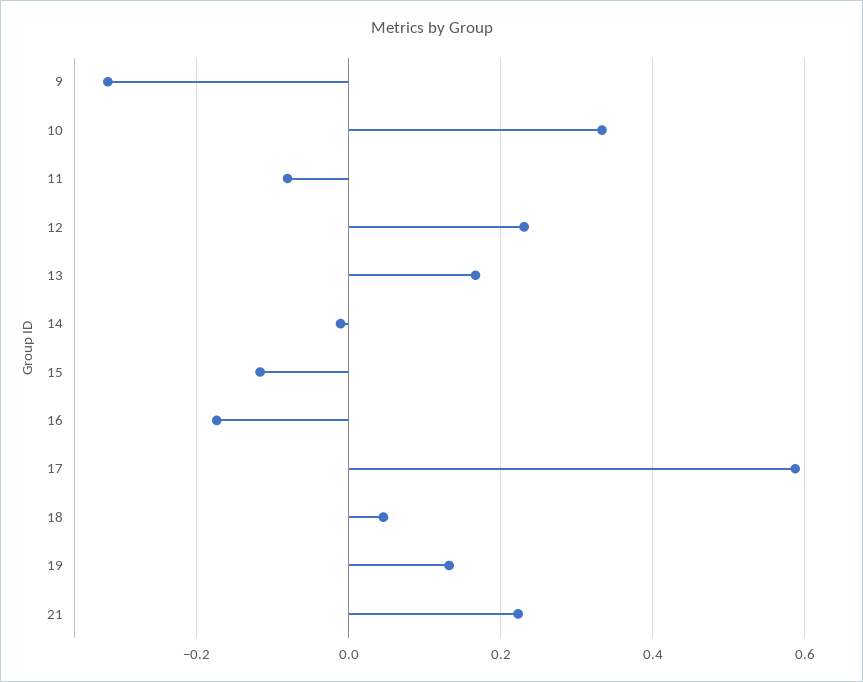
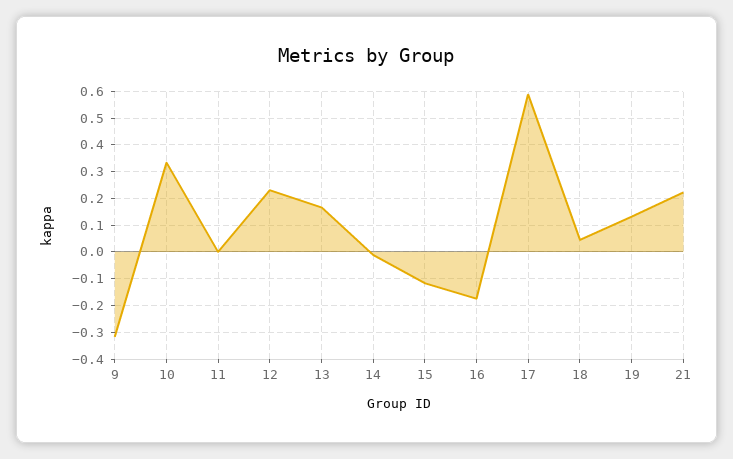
11: -0.08 -> 0

